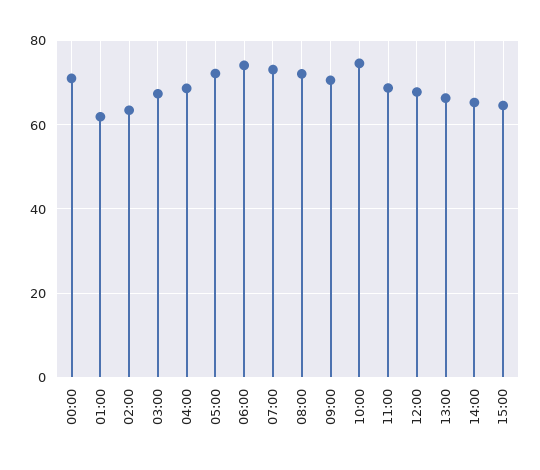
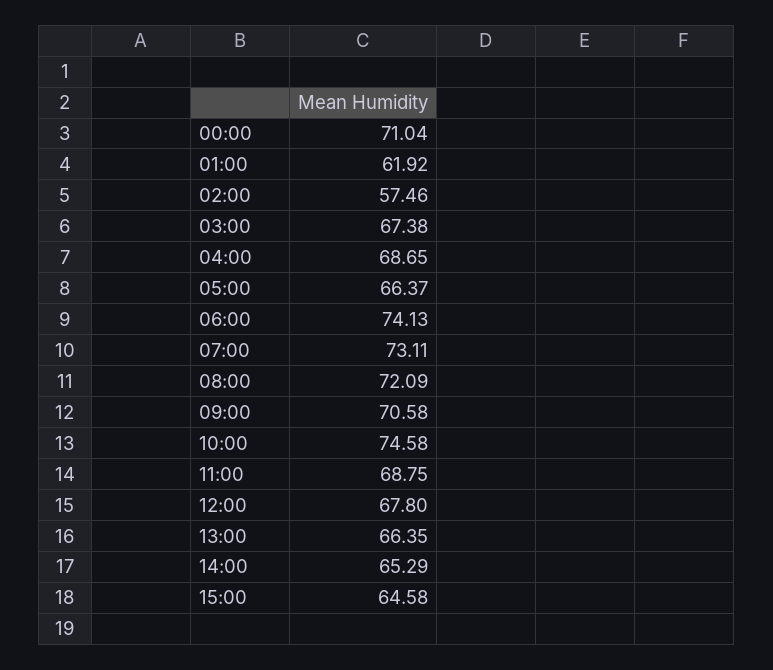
02:00: 64 -> 57.46
05:00: 72 -> 66.37

